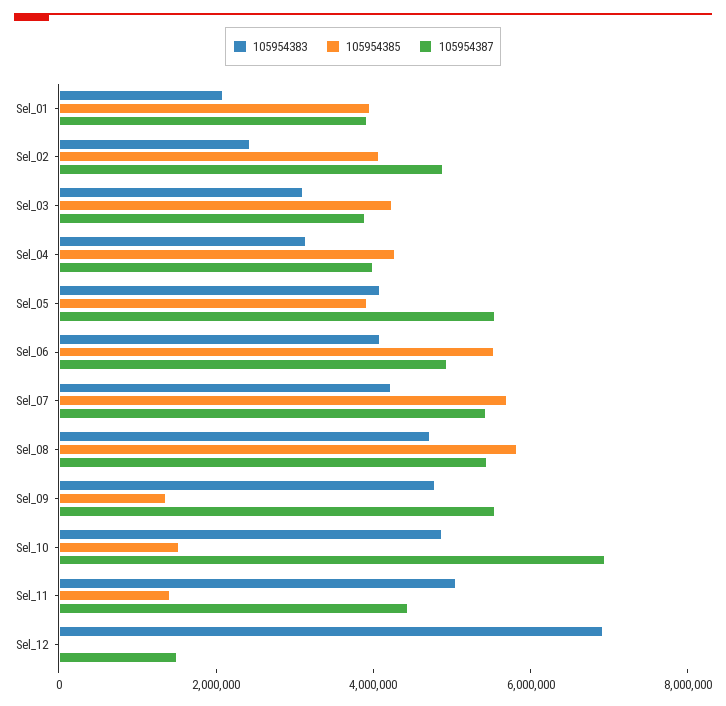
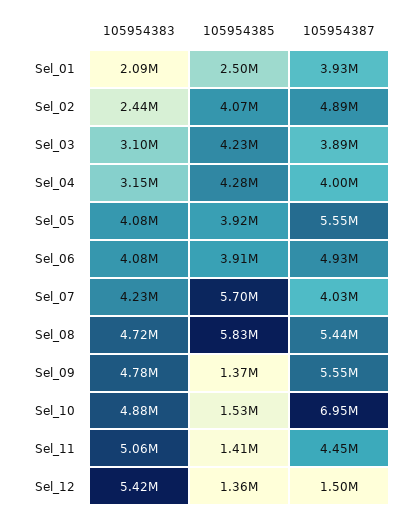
105954385, Sel_01: 4000000 -> 2500000
105954385, Sel_06: 5500000 -> 3910000
105954387, Sel_07: 5500000 -> 4030000
105954383, Sel_12: 7000000 -> 5420000
105954385, Sel_12: 0 -> 1360000

